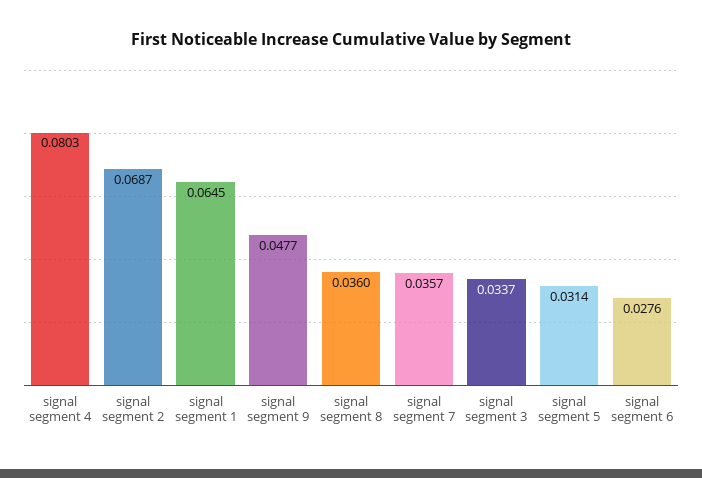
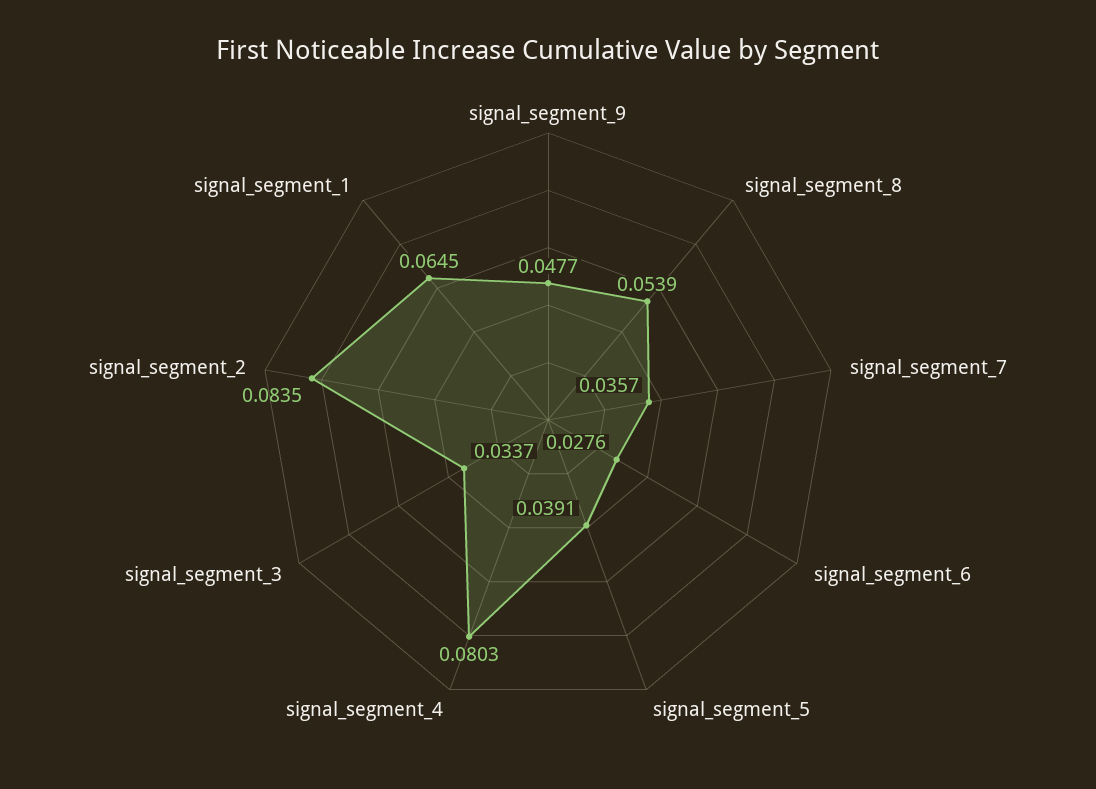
signal segment 2: 0.0687 -> 0.0835
signal segment 8: 0.036 -> 0.0539
signal segment 5: 0.0314 -> 0.0391

